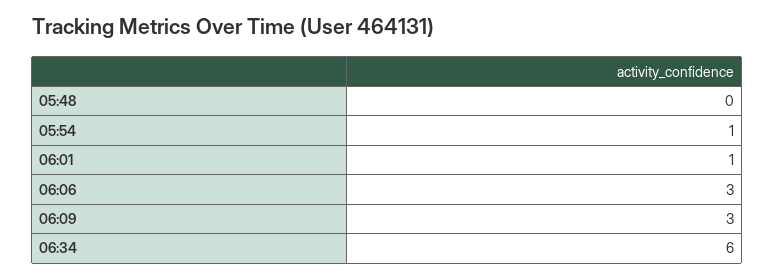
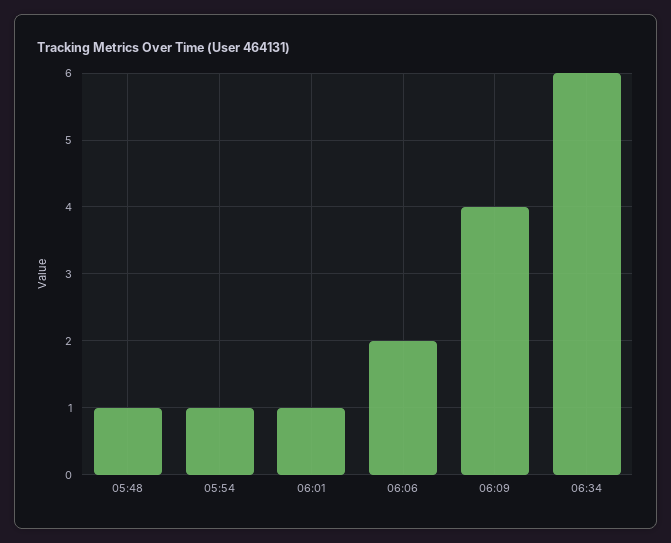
05:48: 0 -> 1
06:06: 3 -> 2
06:09: 3 -> 4

